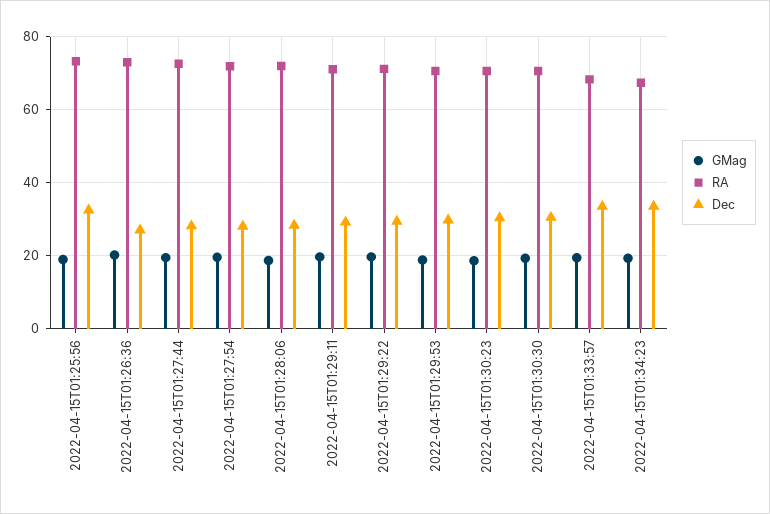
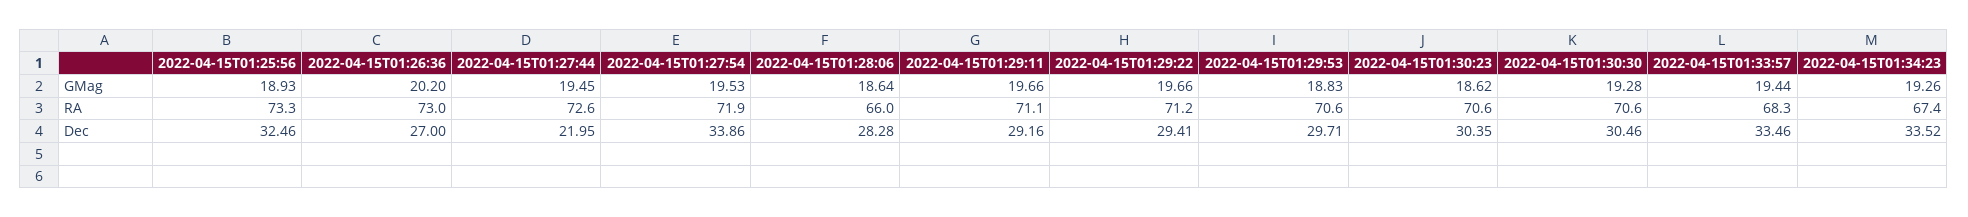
Dec, 2022-04-15T01:27:44: 28 -> 21.95
Dec, 2022-04-15T01:27:54: 28 -> 33.86
RA, 2022-04-15T01:28:06: 72 -> 66

